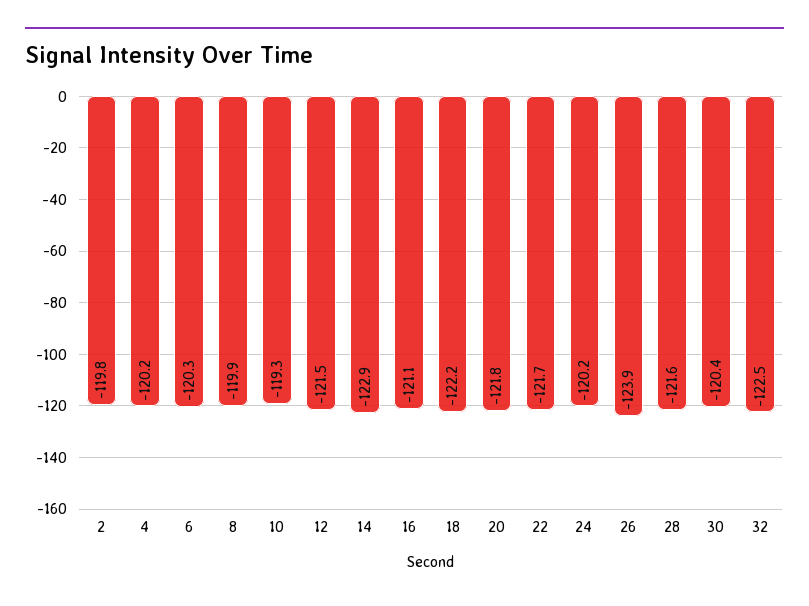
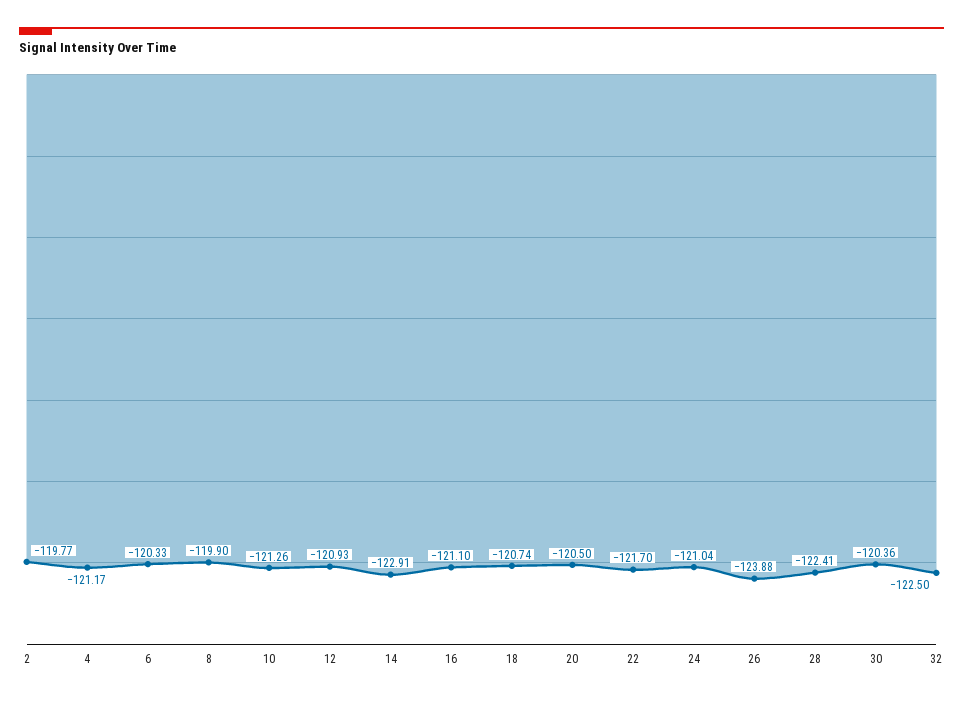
4: -120.2 -> -121.17
10: -119.3 -> -121.26
12: -121.5 -> -120.93
18: -122.2 -> -120.74
20: -121.8 -> -120.5
24: -120.2 -> -121.04
28: -121.6 -> -122.41

